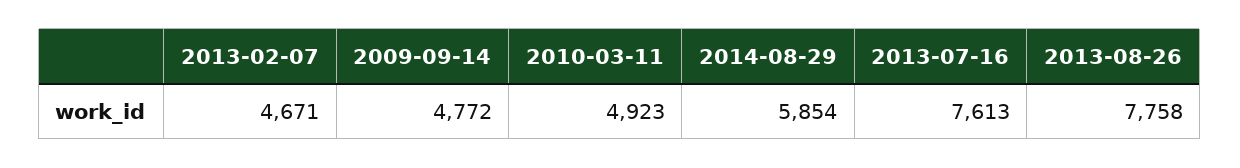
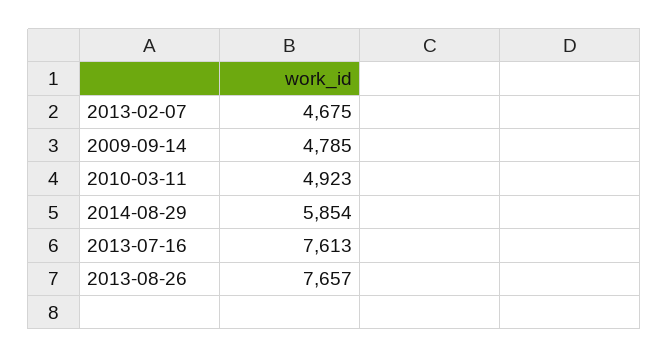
2013-02-07: 4671 -> 4675
2009-09-14: 4772 -> 4785
2013-08-26: 7758 -> 7657

